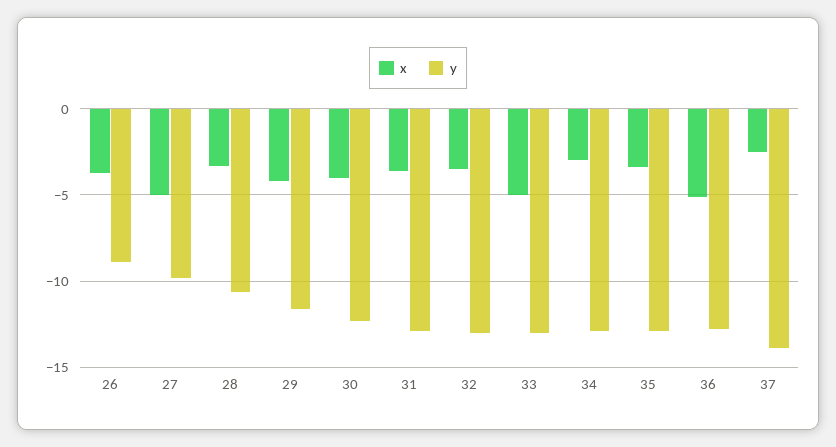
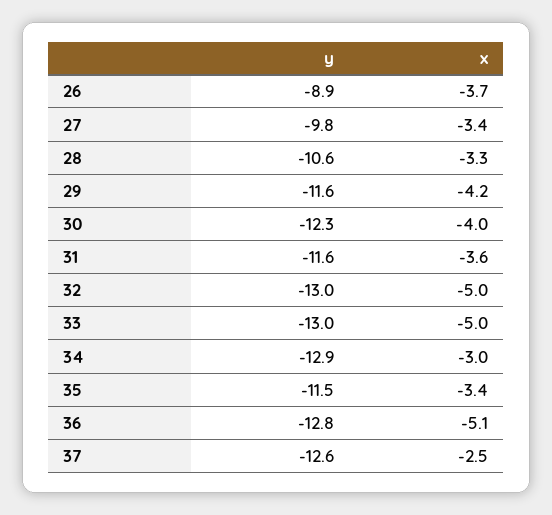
x, 27: -5 -> -3.4
y, 31: -13 -> -11.6
x, 32: -3.5 -> -5
y, 35: -13 -> -11.5
y, 37: -14 -> -12.6

